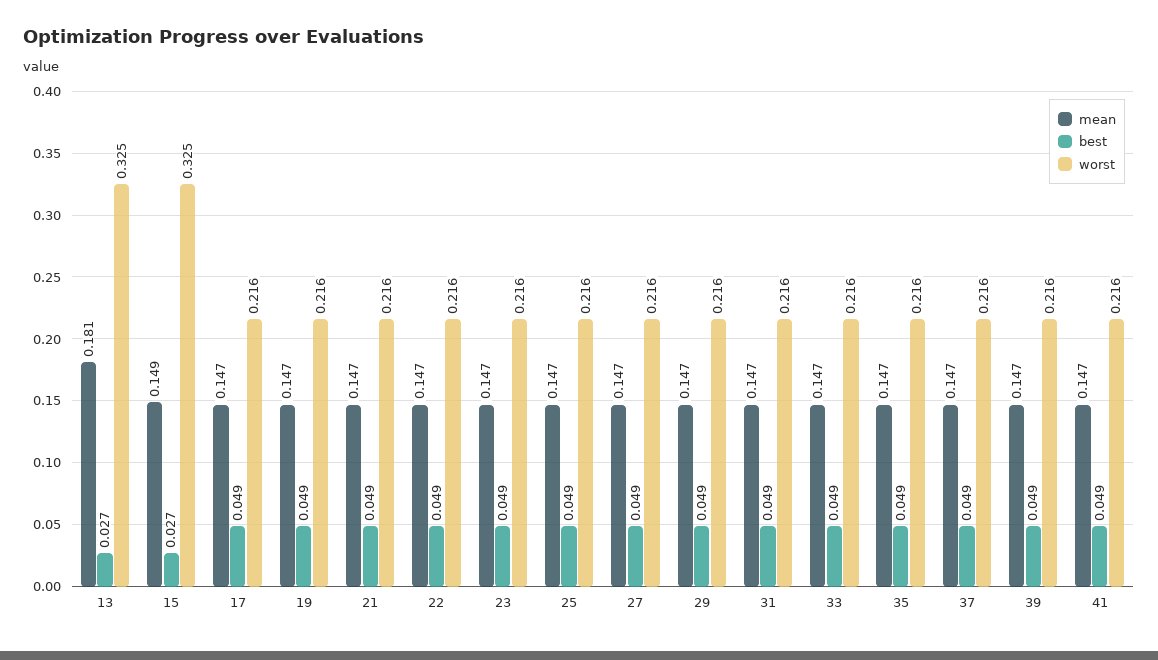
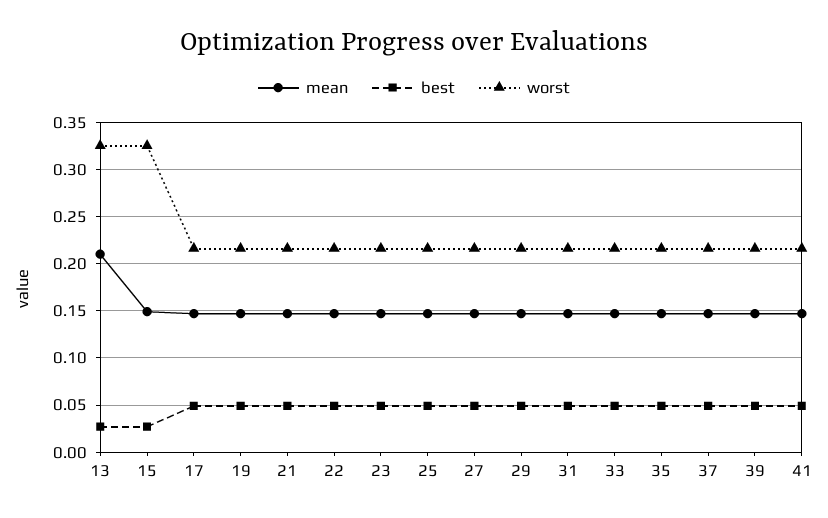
mean, 13: 0.181 -> 0.21

